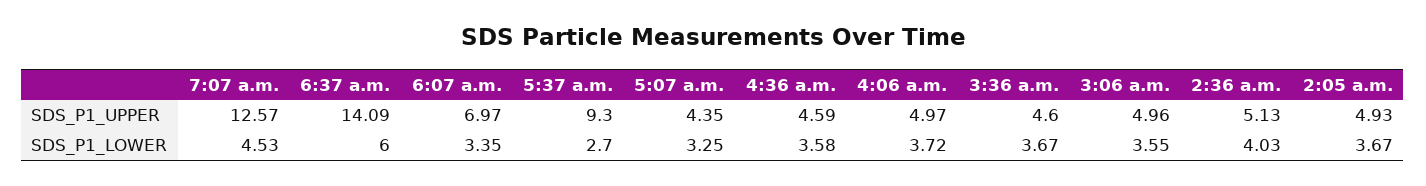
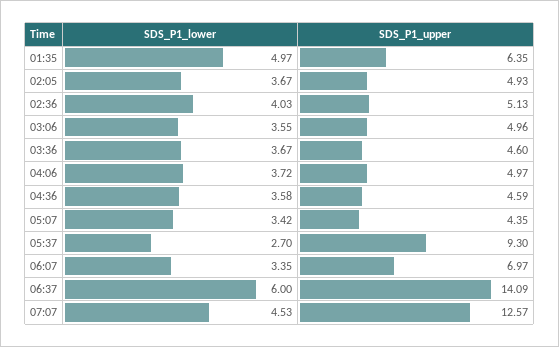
5:07 a.m., SDS_P1_LOWER: 3.25 -> 3.42
01:35, SDS_P1_LOWER: none -> 4.97
01:35, SDS_P1_UPPER: none -> 6.35

